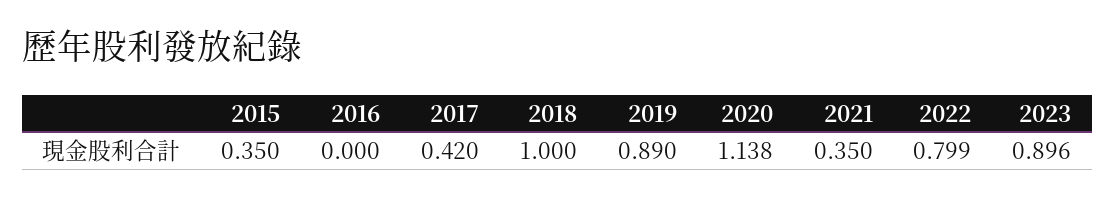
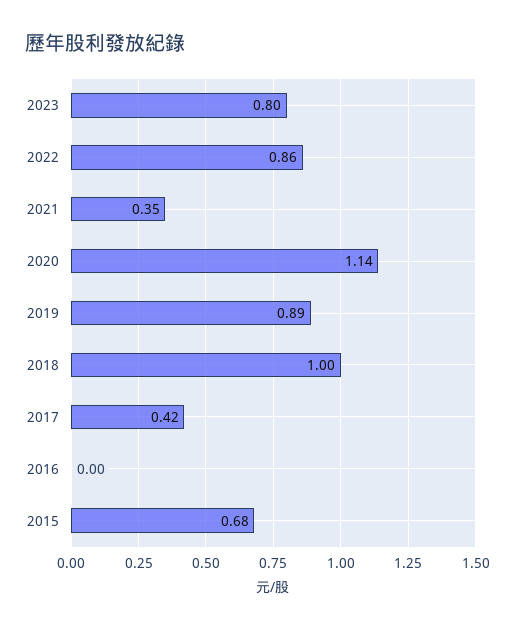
2015: 0.35 -> 0.68
2022: 0.799 -> 0.86
2023: 0.896 -> 0.8

